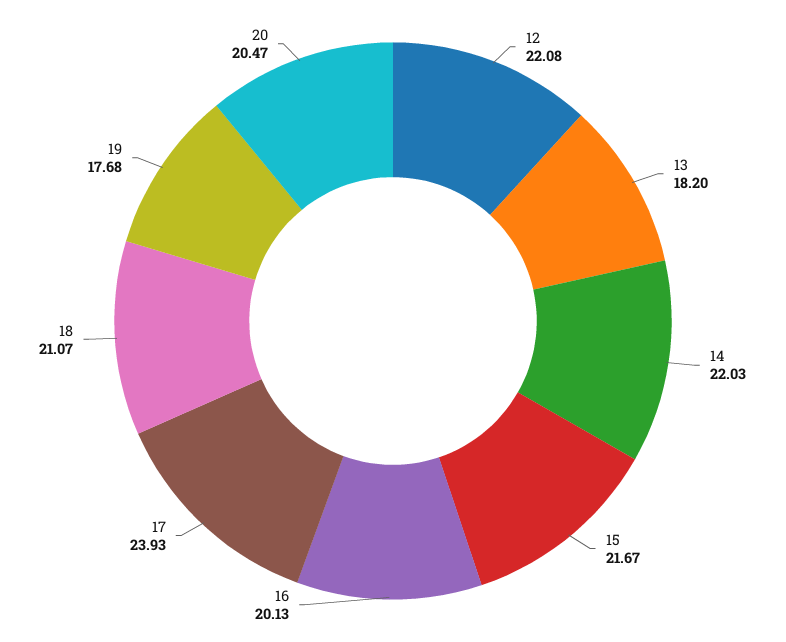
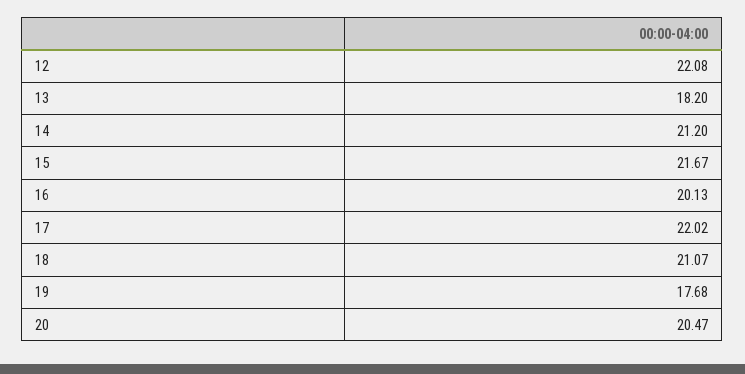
14: 22.03 -> 21.2
17: 23.93 -> 22.02

